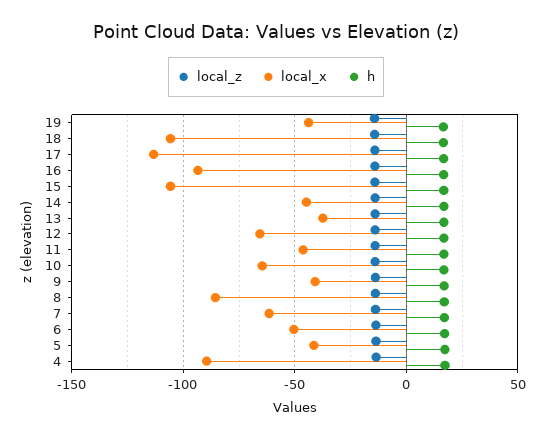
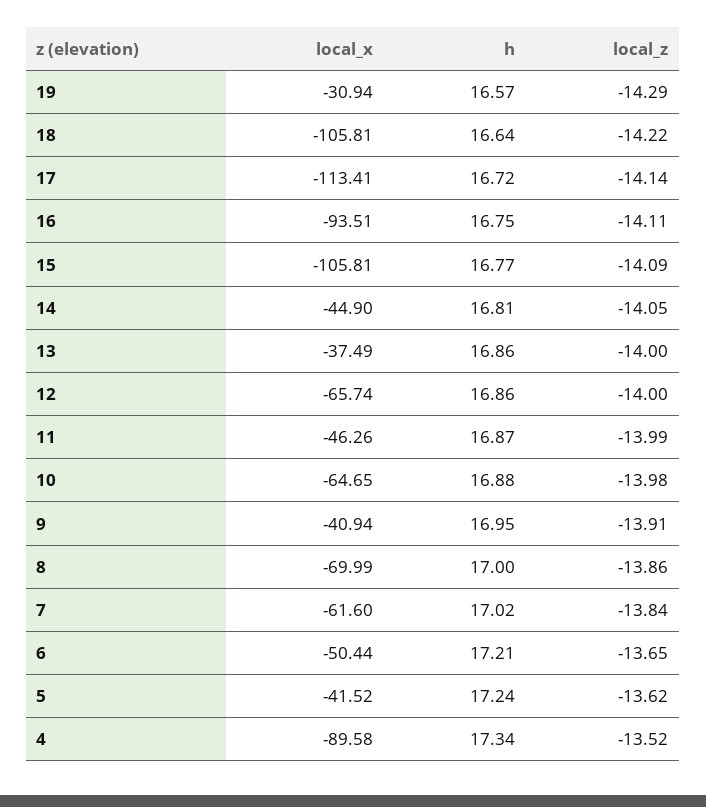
local_x, 19: -45 -> -30.94
local_x, 8: -85 -> -69.99

